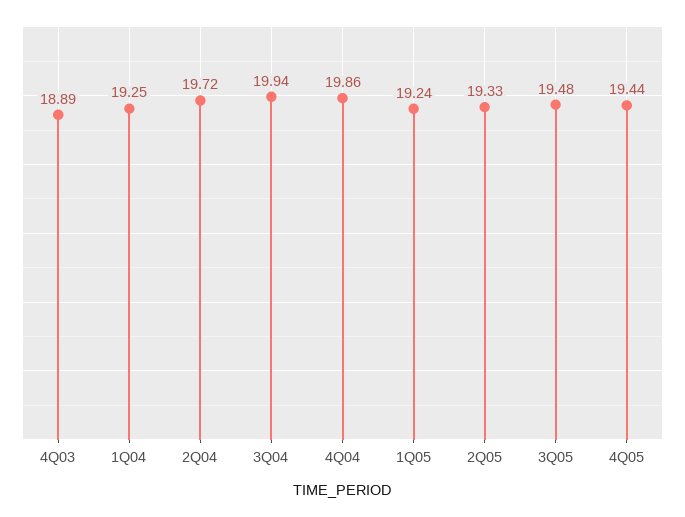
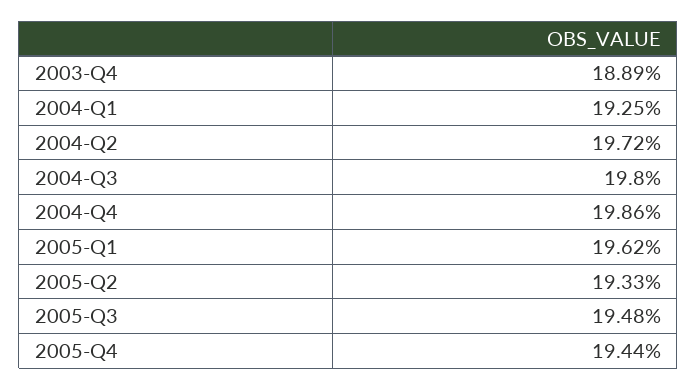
3Q04: 19.94 -> 19.8
1Q05: 19.24 -> 19.62

